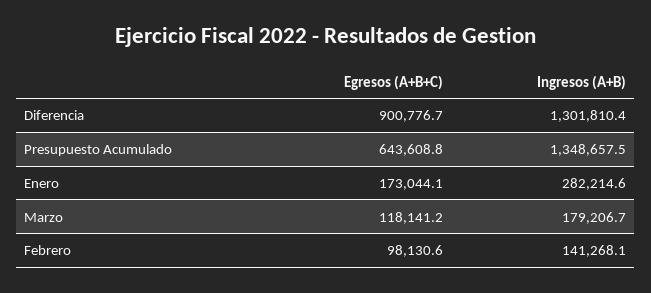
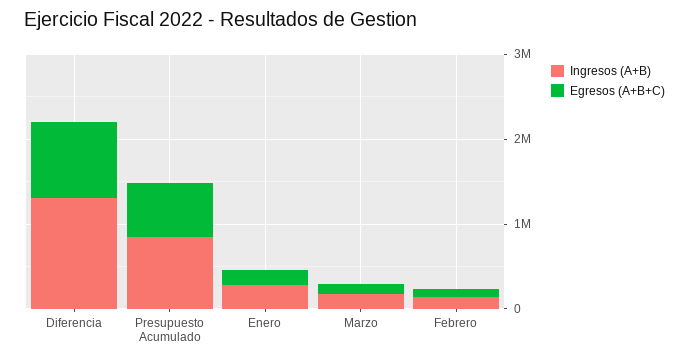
Ingresos (A+B), Presupuesto Acumulado: 1348657.5 -> 800000

